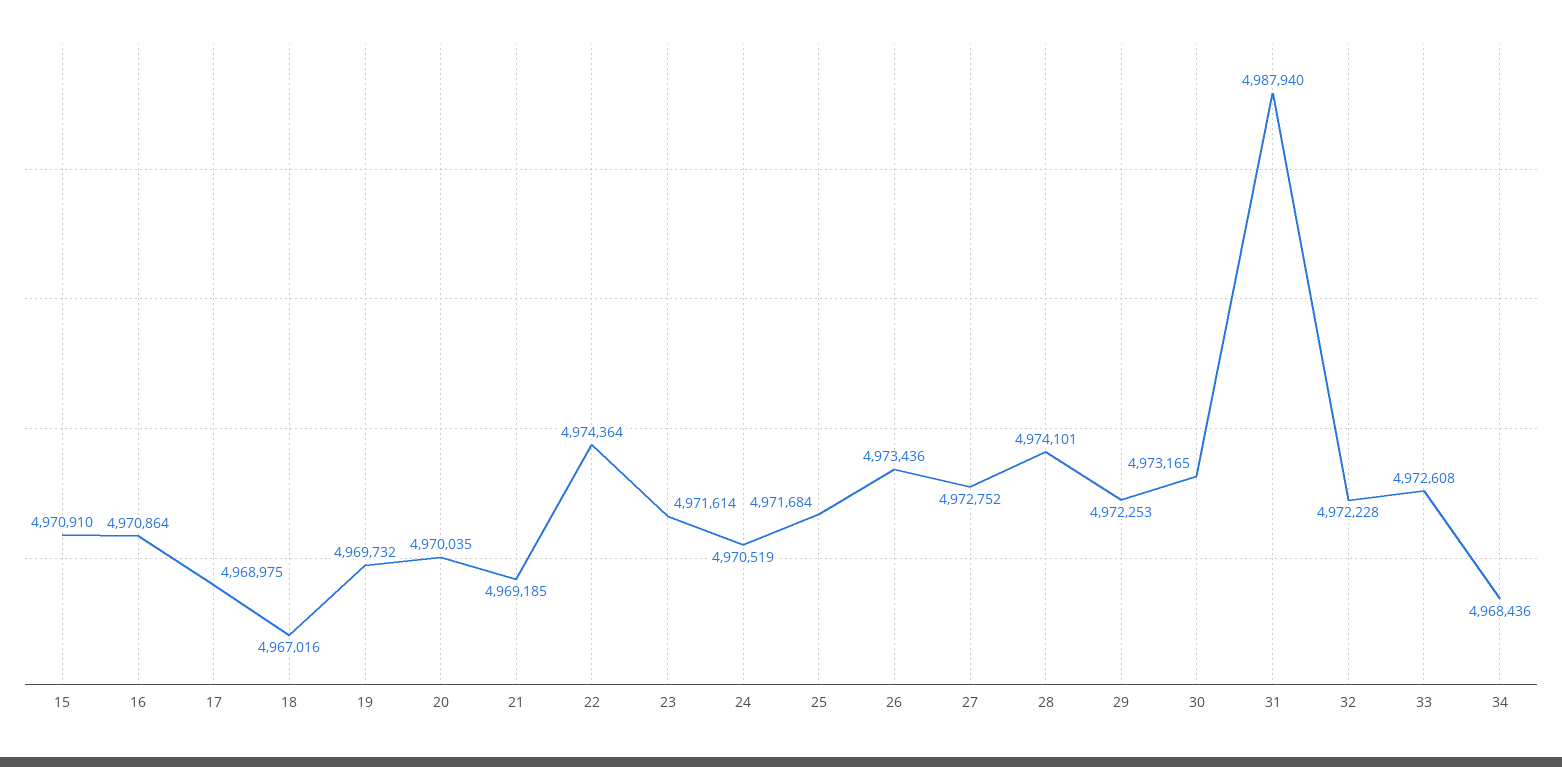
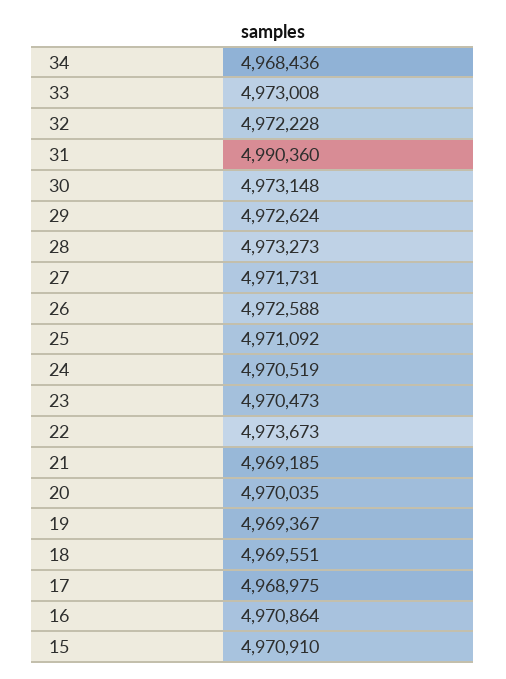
18: 4967016 -> 4969551
19: 4969732 -> 4969367
22: 4974364 -> 4973673
23: 4971614 -> 4970473
25: 4971684 -> 4971092
26: 4973436 -> 4972588
27: 4972752 -> 4971731
28: 4974101 -> 4973273
29: 4972253 -> 4972624
30: 4973165 -> 4973148
31: 4987940 -> 4990360
33: 4972608 -> 4973008

